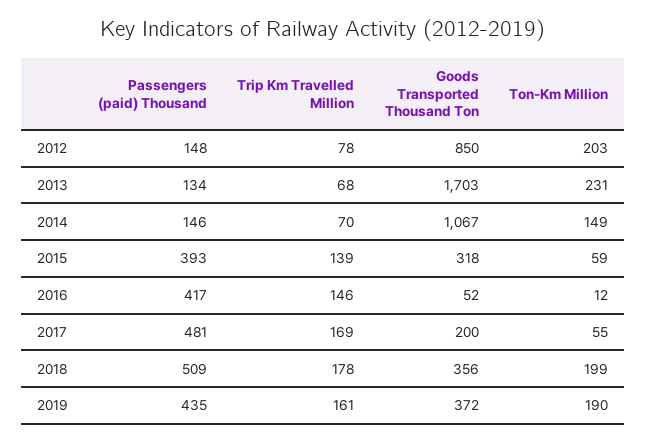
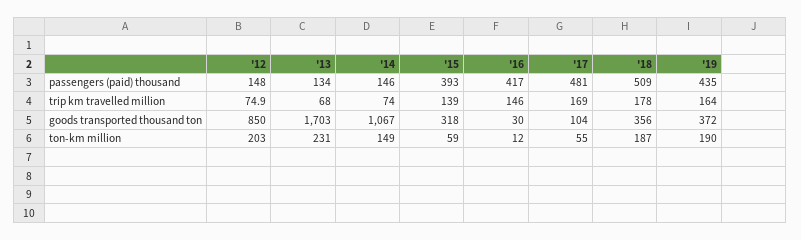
Trip Km Travelled Million, 2012: 78 -> 74.9
Trip Km Travelled Million, 2014: 70 -> 74
Goods Transported Thousand Ton, 2016: 52 -> 30
Goods Transported Thousand Ton, 2017: 200 -> 104
Ton-Km Million, 2018: 199 -> 187
Trip Km Travelled Million, 2019: 161 -> 164

